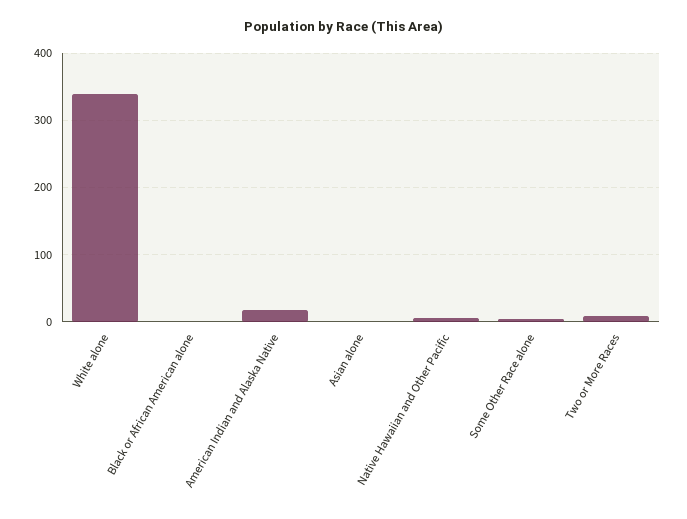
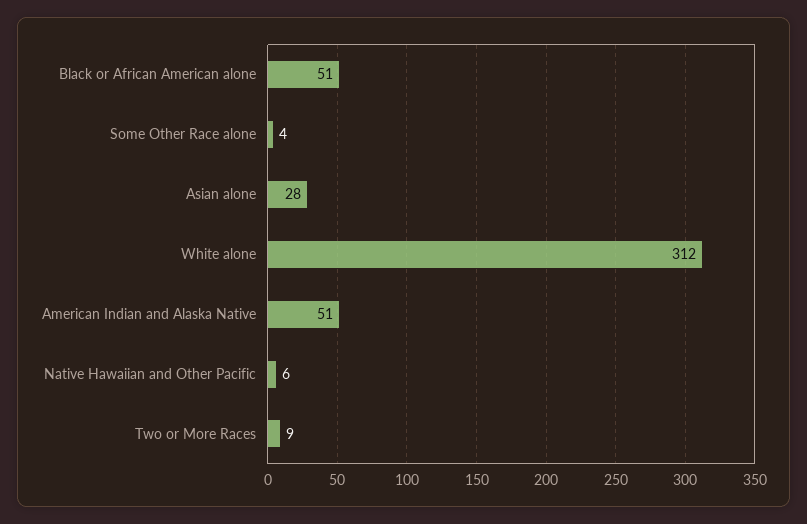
White alone: 340 -> 312
Black or African American alone: 0 -> 51
American Indian and Alaska Native: 20 -> 51
Asian alone: 0 -> 28

